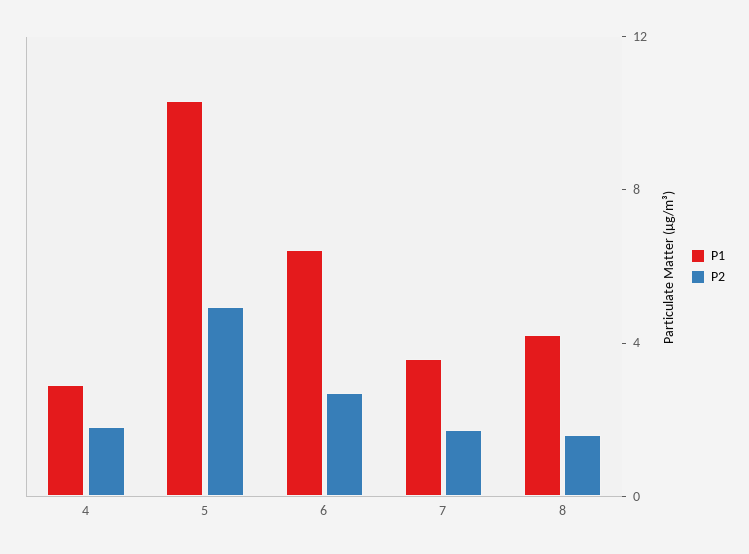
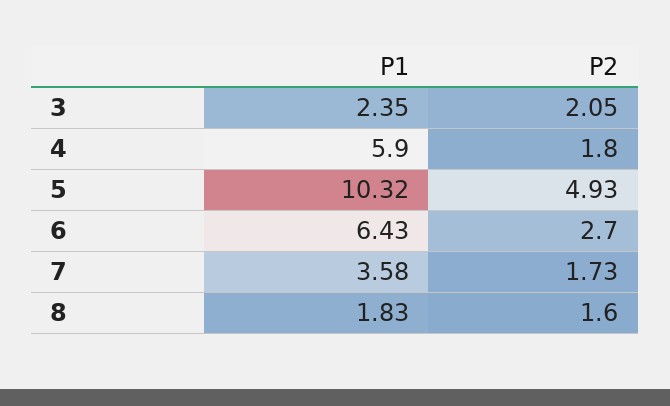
P1, 4: 3 -> 5.9
P1, 8: 4 -> 1.83
P1, 3: none -> 2.35
P2, 3: none -> 2.05

